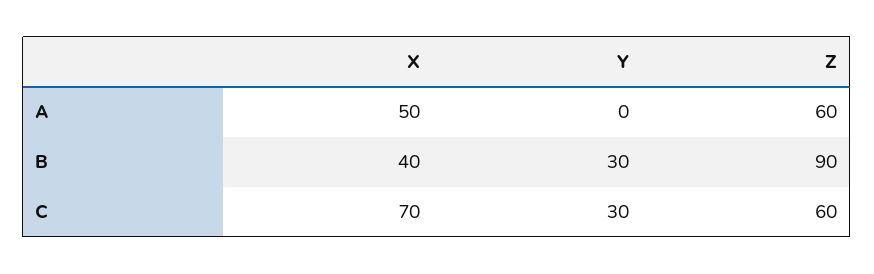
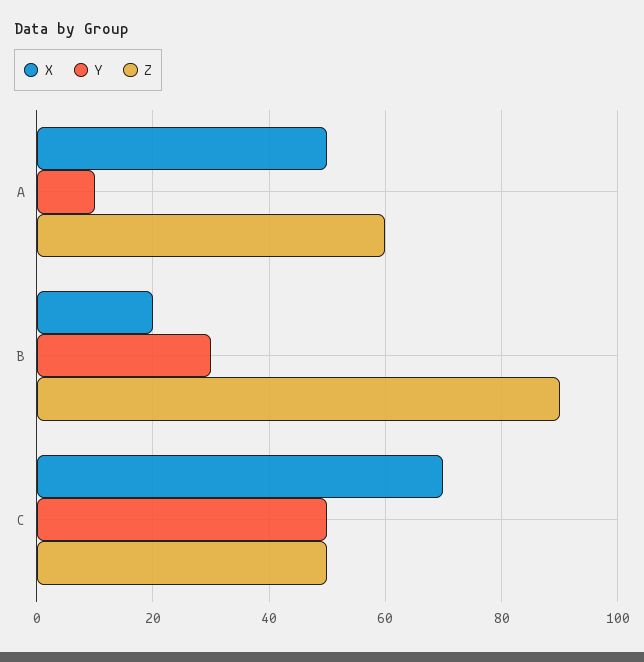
Y, A: 0 -> 10
X, B: 40 -> 20
Y, C: 30 -> 50
Z, C: 60 -> 50

